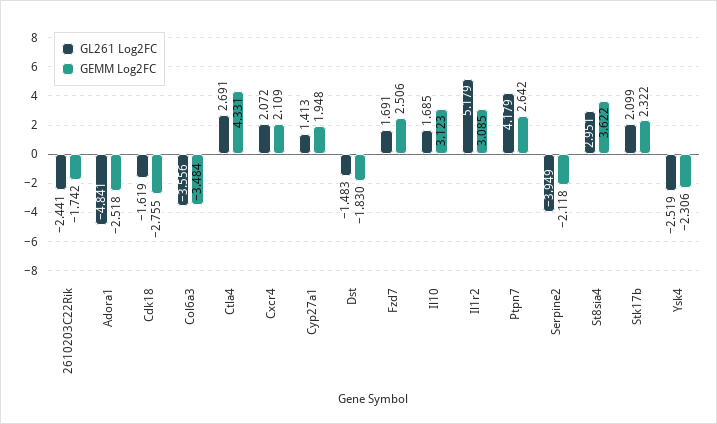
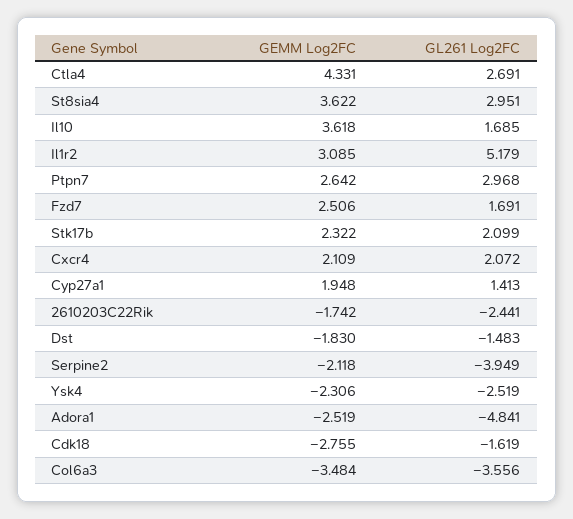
GEMM Log2FC, Adora1: -2.518 -> -2.519
GEMM Log2FC, Il10: 3.123 -> 3.618
GL261 Log2FC, Ptpn7: 4.179 -> 2.968

